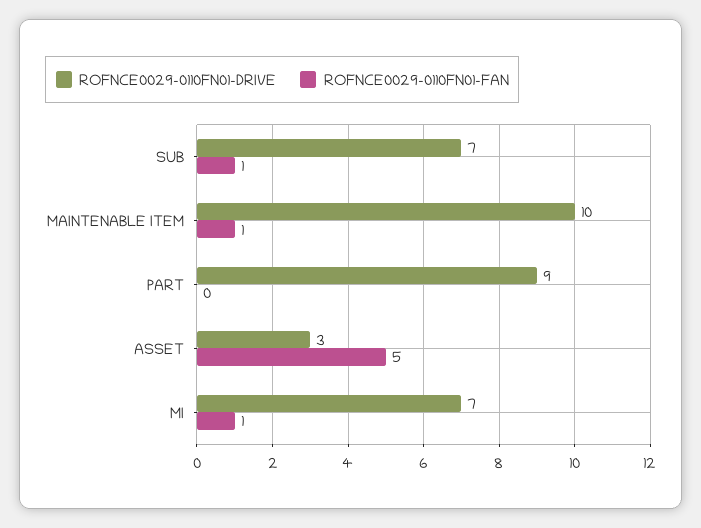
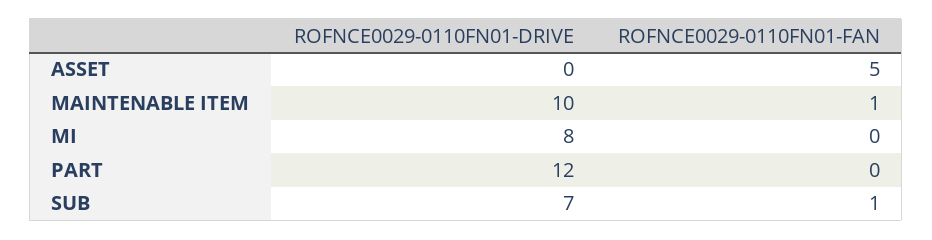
ROFNCE0029-0110FN01-DRIVE, PART: 9 -> 12
ROFNCE0029-0110FN01-DRIVE, ASSET: 3 -> 0
ROFNCE0029-0110FN01-DRIVE, MI: 7 -> 8
ROFNCE0029-0110FN01-FAN, MI: 1 -> 0

